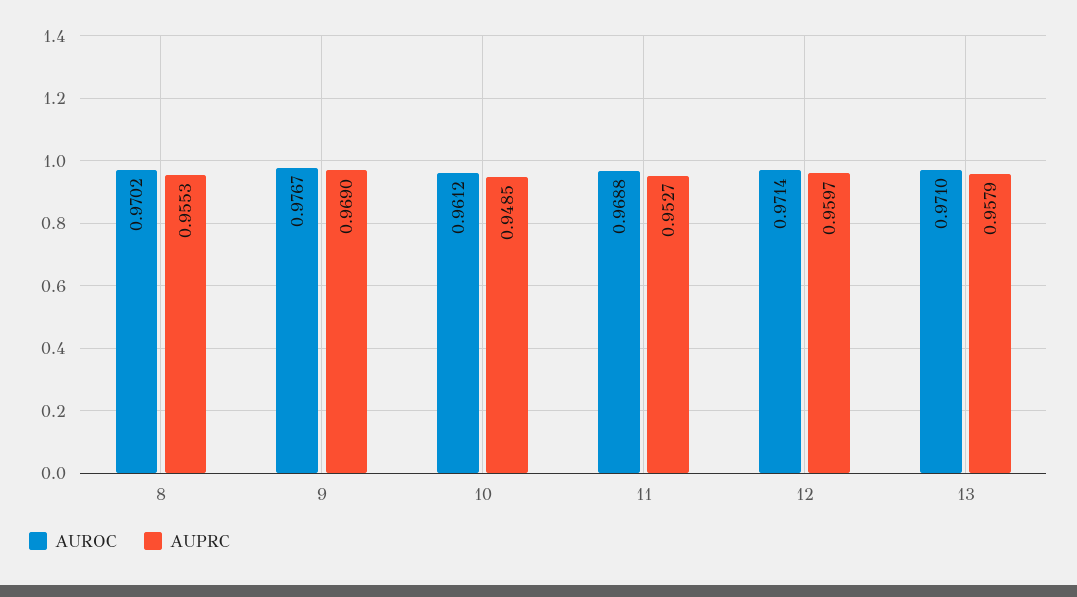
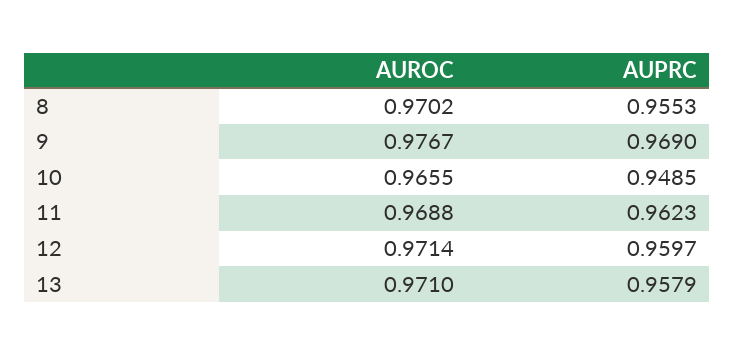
AUROC, 10: 0.9612 -> 0.9655
AUPRC, 11: 0.9527 -> 0.9623

